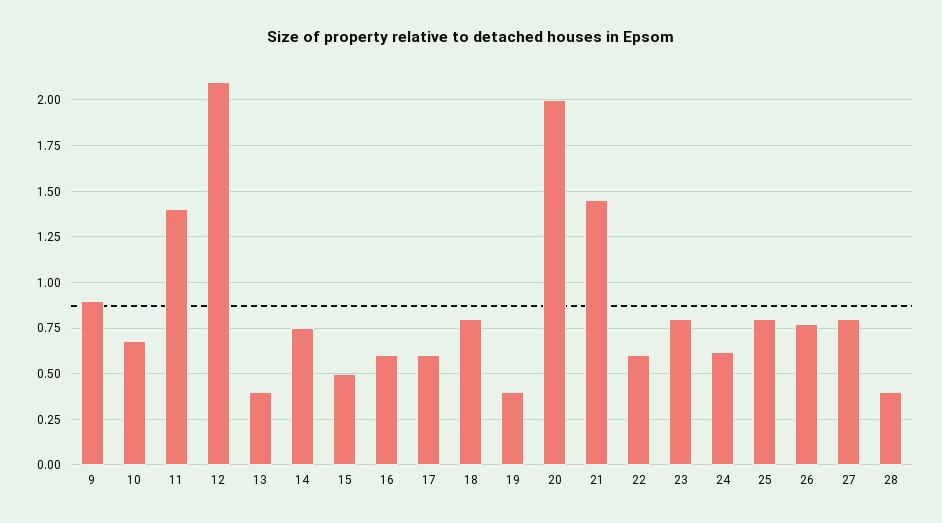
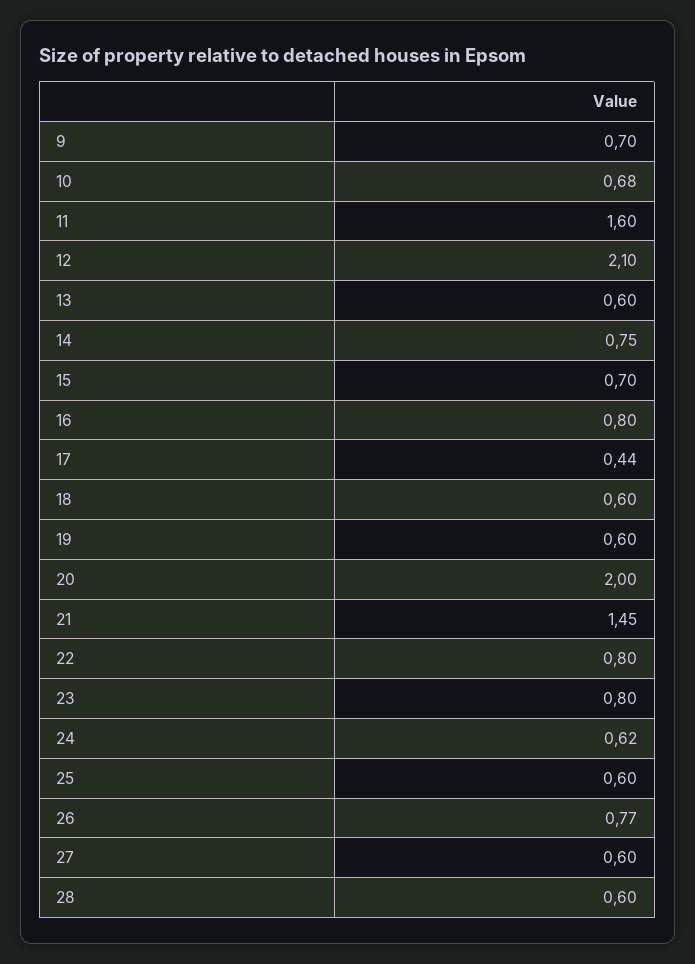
9: 0.9 -> 0.7
11: 1.4 -> 1.6
13: 0.4 -> 0.6
15: 0.5 -> 0.7
16: 0.6 -> 0.8
17: 0.6 -> 0.44
18: 0.8 -> 0.6
19: 0.4 -> 0.6
22: 0.6 -> 0.8
25: 0.8 -> 0.6
27: 0.8 -> 0.6
28: 0.4 -> 0.6

